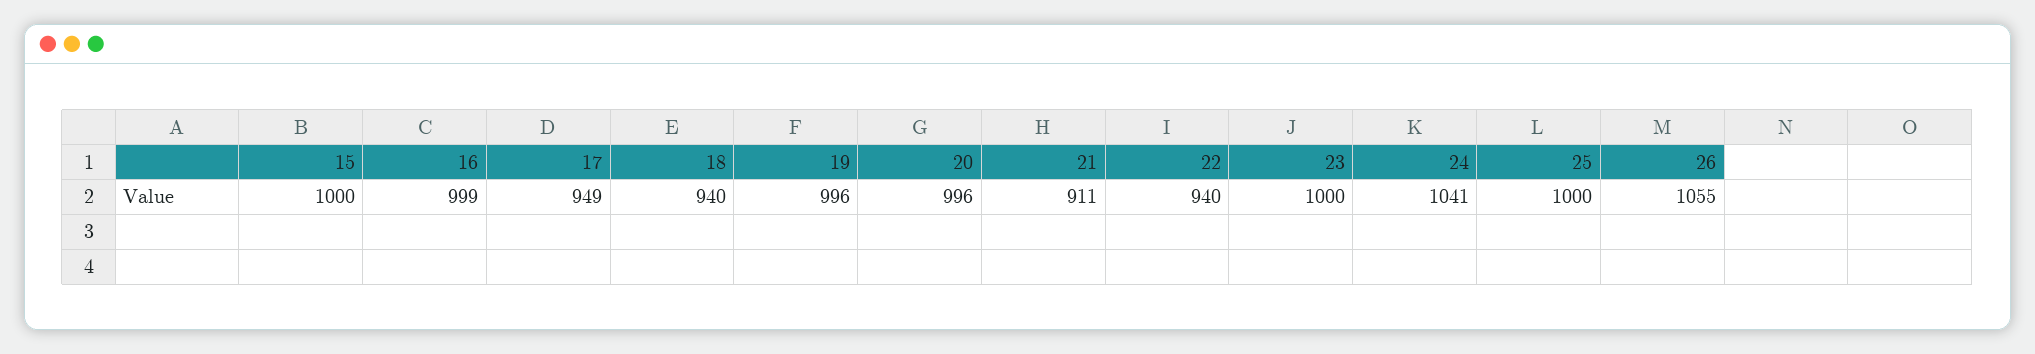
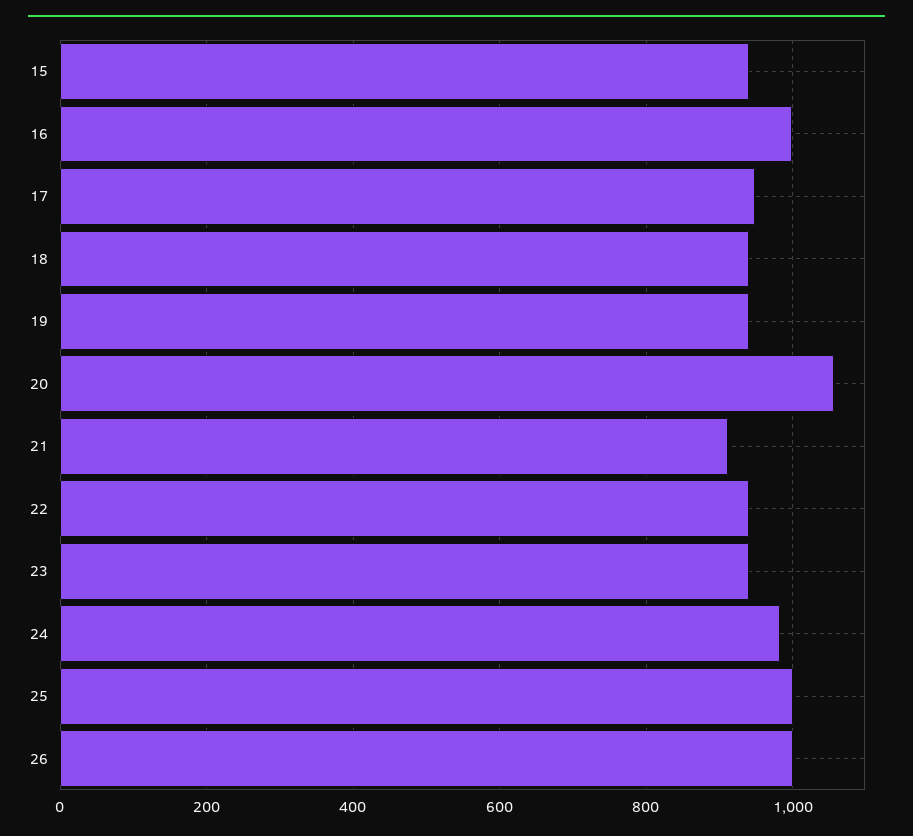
15: 1000 -> 940
19: 996 -> 940
20: 996 -> 1060
23: 1000 -> 940
24: 1041 -> 980
26: 1055 -> 1000

